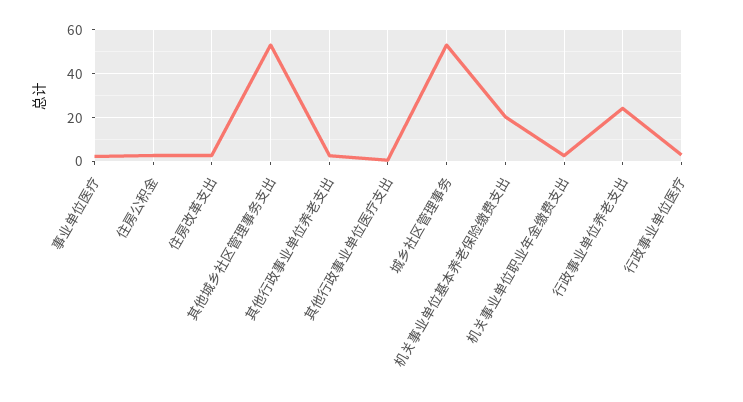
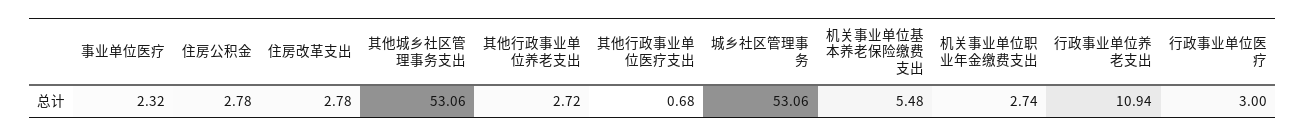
机关事业单位基本养老保险缴费支出: 20 -> 5.48
行政事业单位养老支出: 25 -> 10.94

